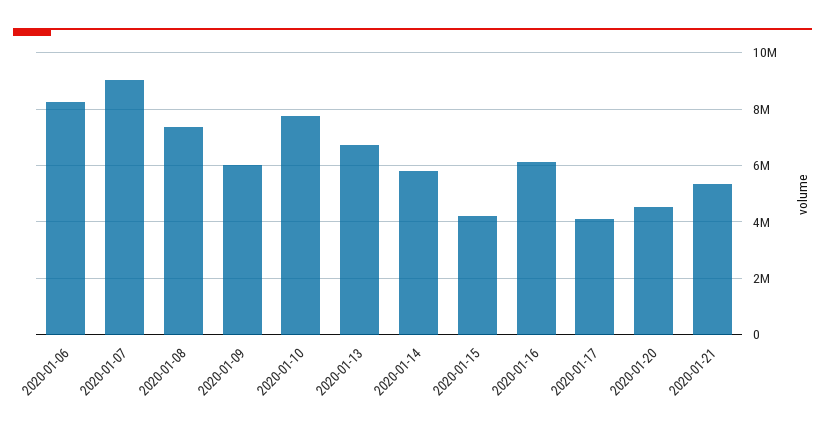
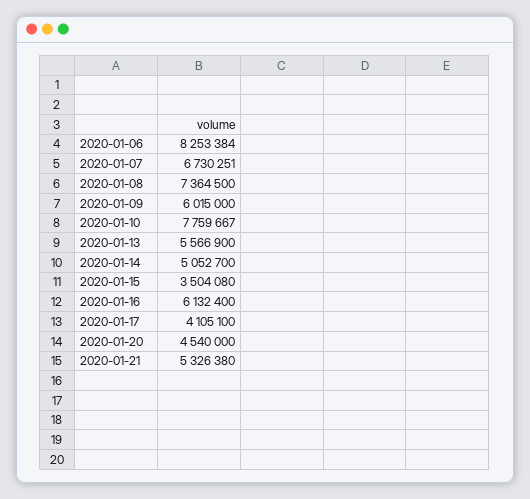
2020-01-07: 9000000 -> 6730251
2020-01-13: 6750000 -> 5566900
2020-01-14: 5750000 -> 5052700
2020-01-15: 4250000 -> 3504080

